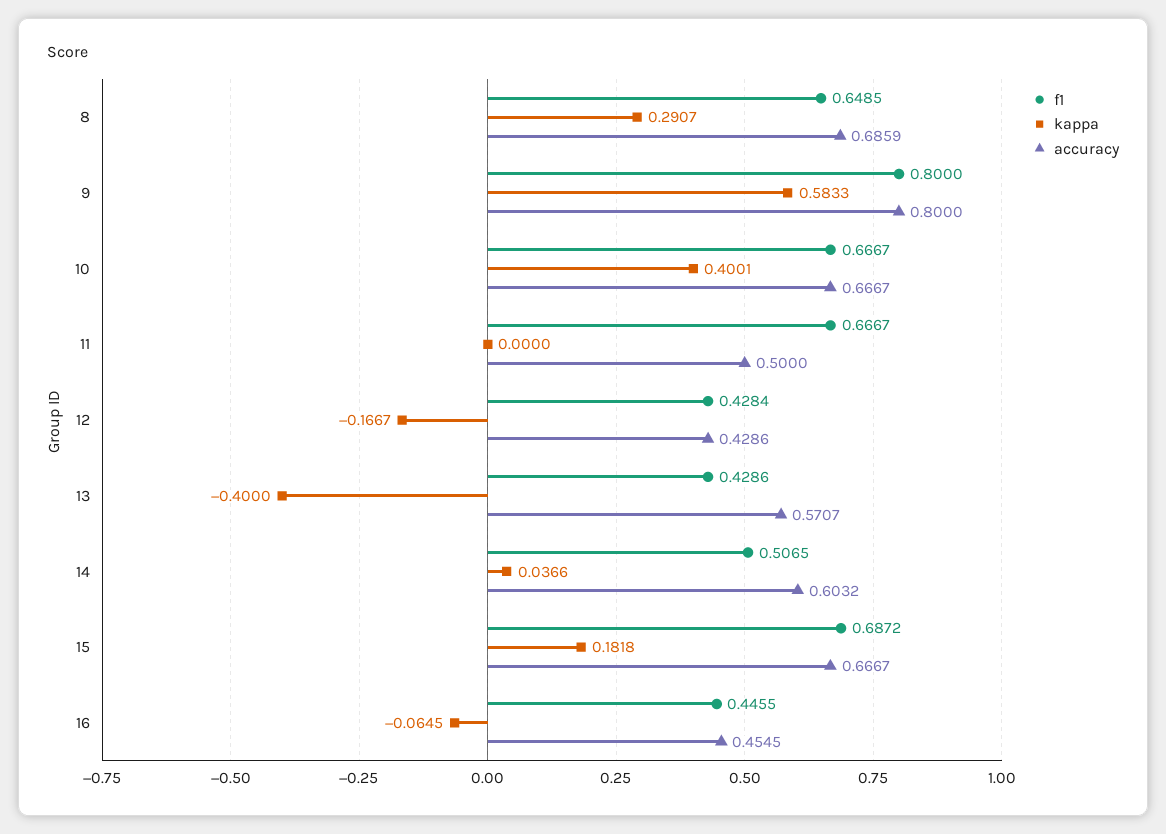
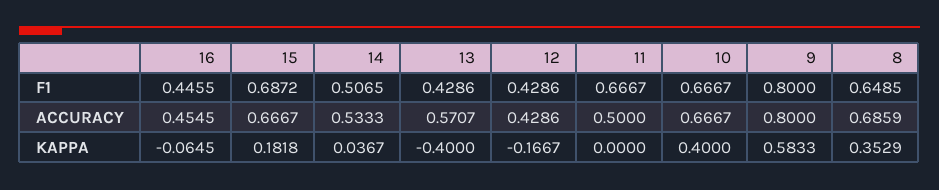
kappa, 8: 0.2907 -> 0.3529
kappa, 10: 0.4001 -> 0.4
f1, 12: 0.4284 -> 0.4286
kappa, 14: 0.0366 -> 0.0367
accuracy, 14: 0.6032 -> 0.5333

